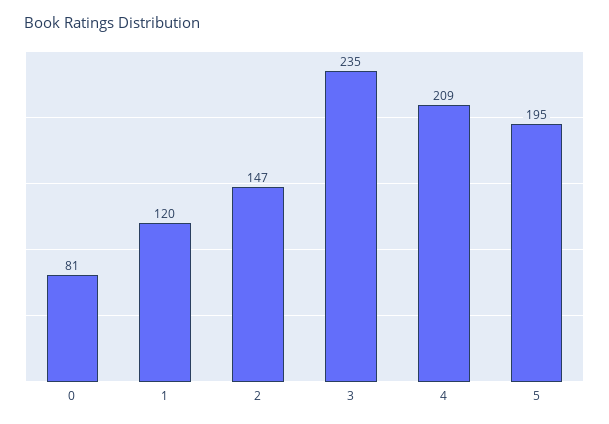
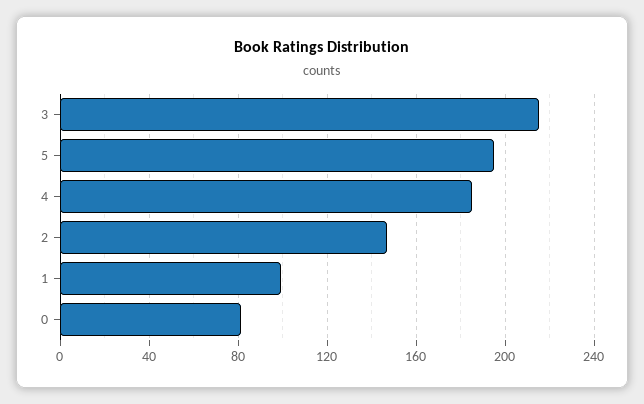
1: 120 -> 100
3: 235 -> 215
4: 209 -> 185

